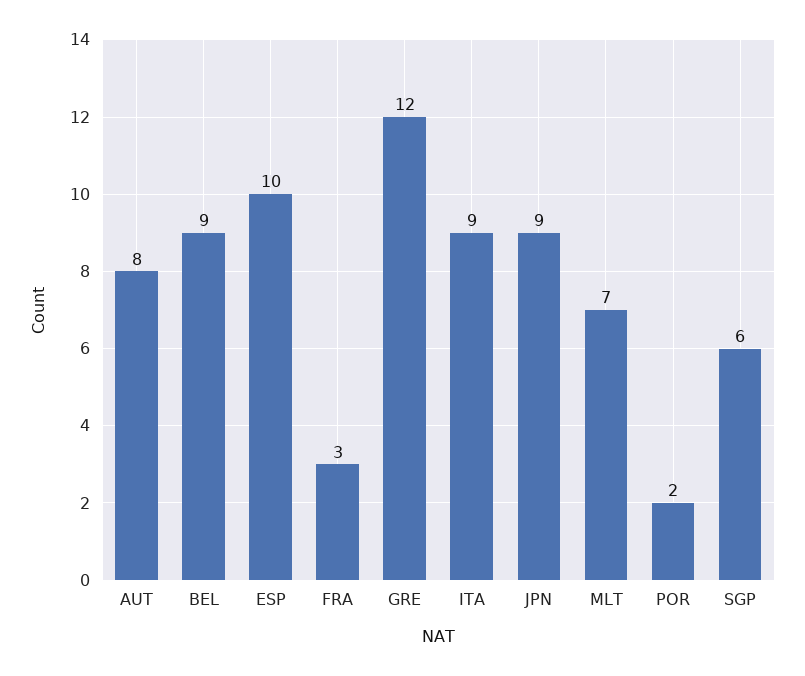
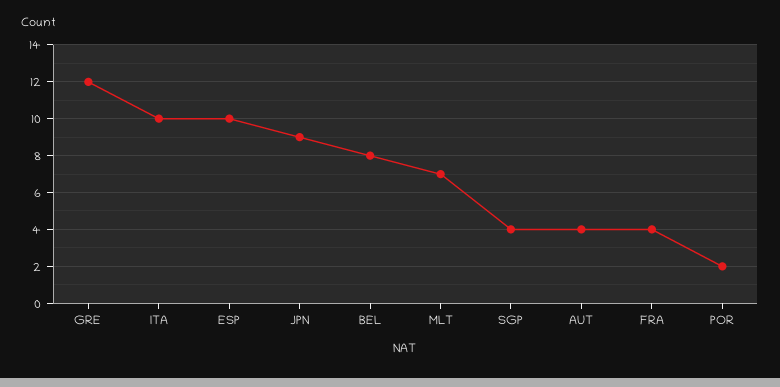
AUT: 8 -> 4
BEL: 9 -> 8
FRA: 3 -> 4
ITA: 9 -> 10
SGP: 6 -> 4

